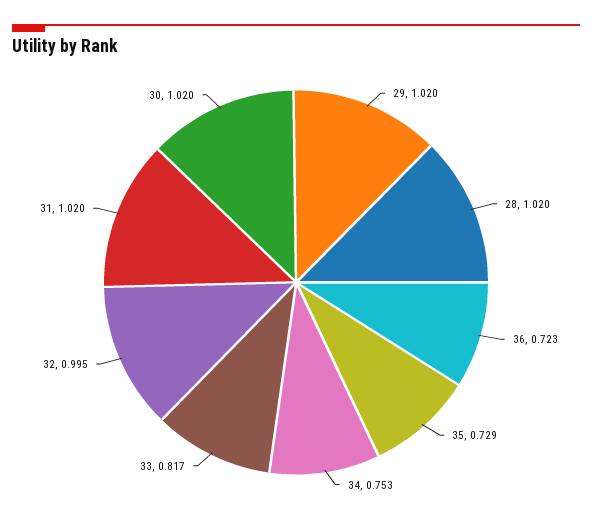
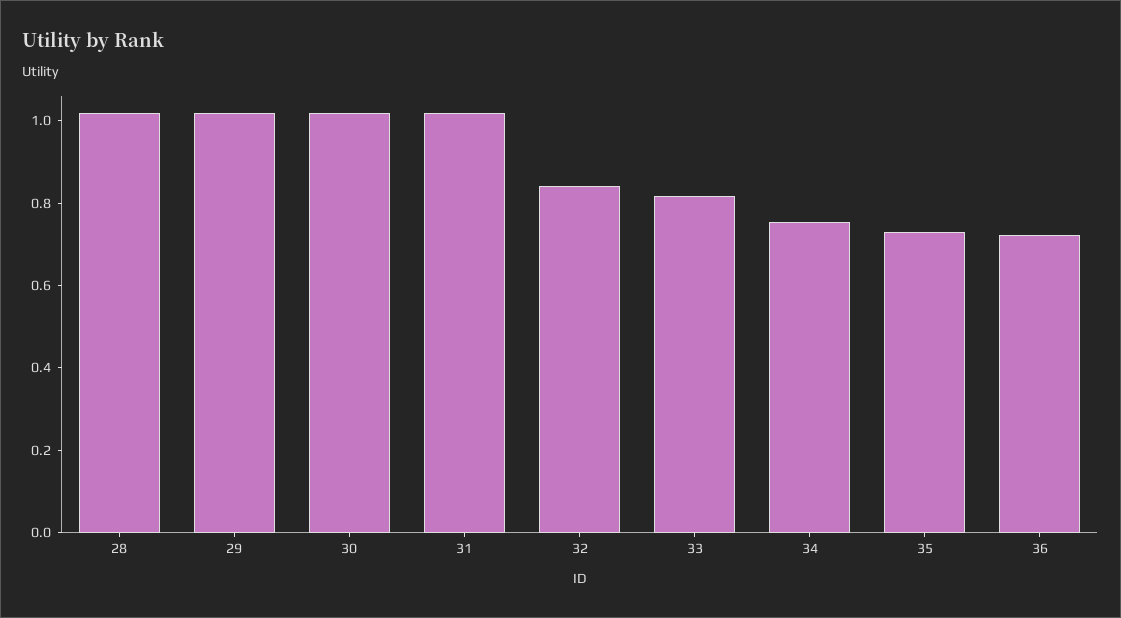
32: 0.995 -> 0.85

